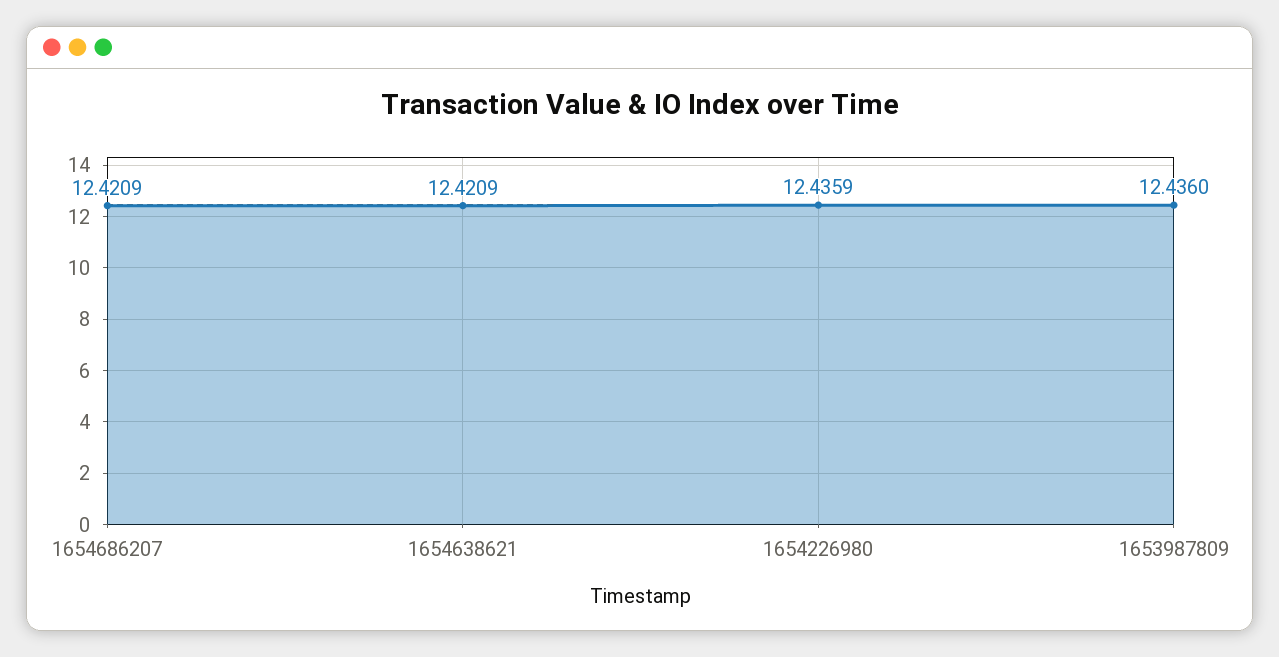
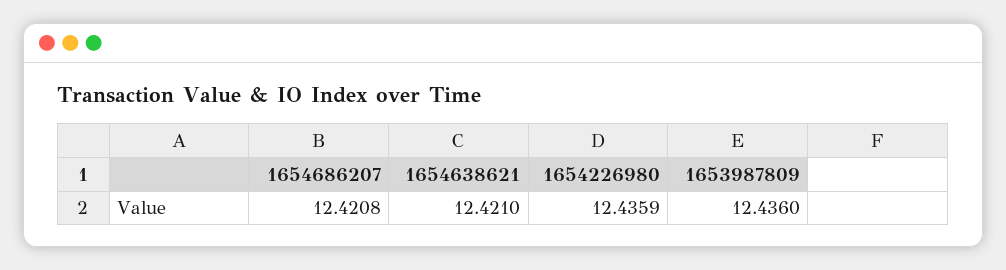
1654686207: 12.4209 -> 12.4208
1654638621: 12.4209 -> 12.421

